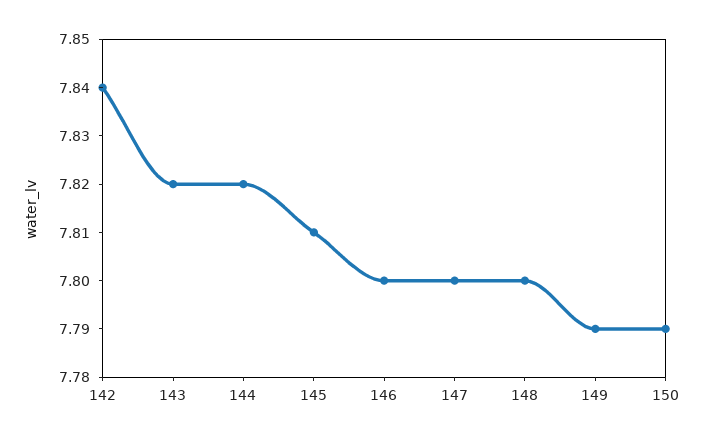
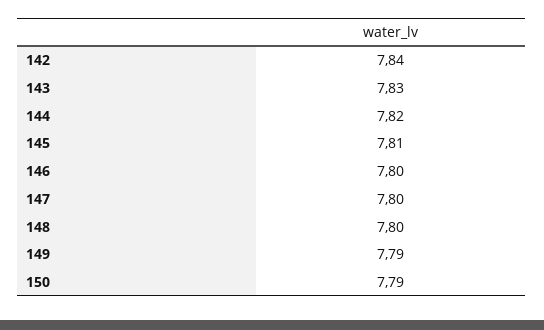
143: 7.82 -> 7.83

